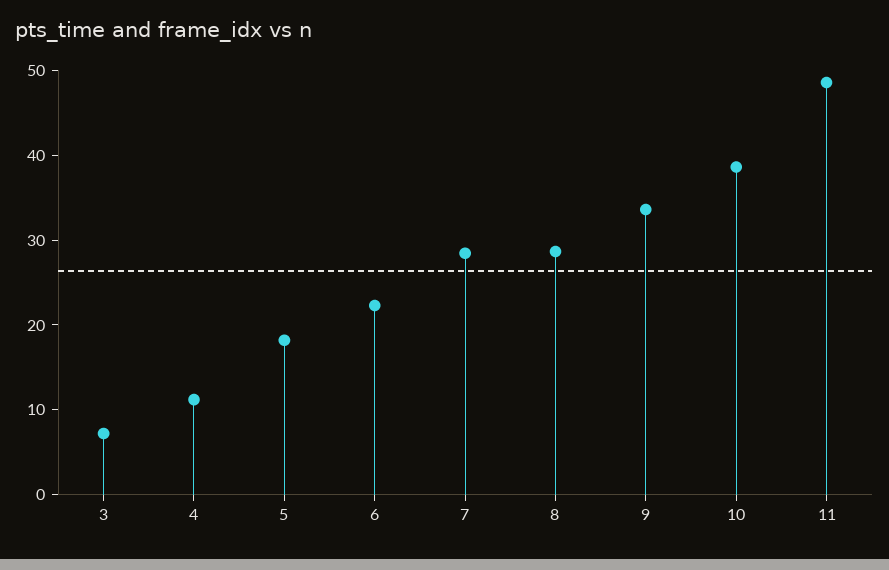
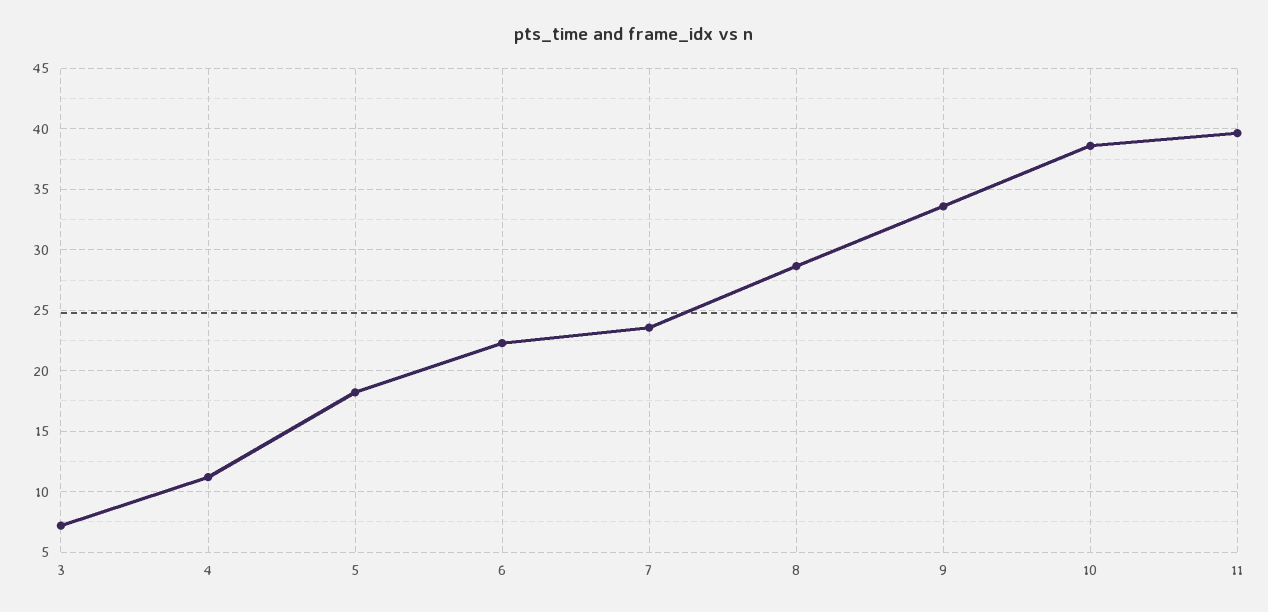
7: 28 -> 23.5
11: 48 -> 39.5

